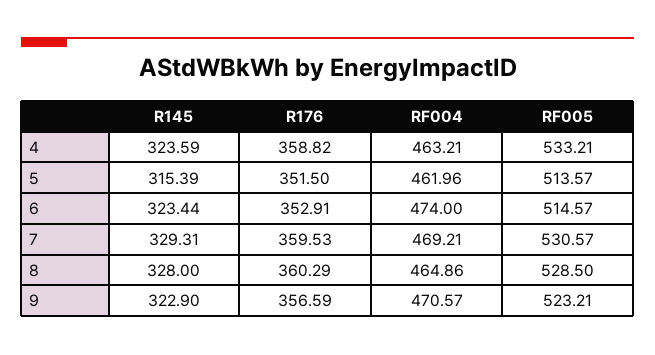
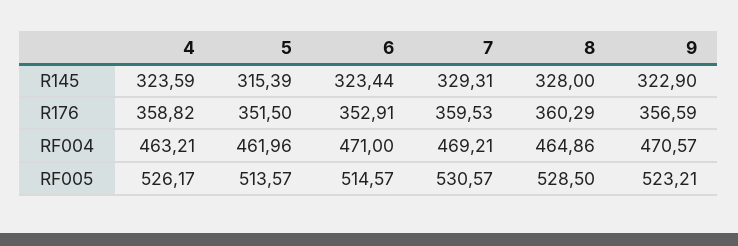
RF005, 4: 533.21 -> 526.17
RF004, 6: 474 -> 471

